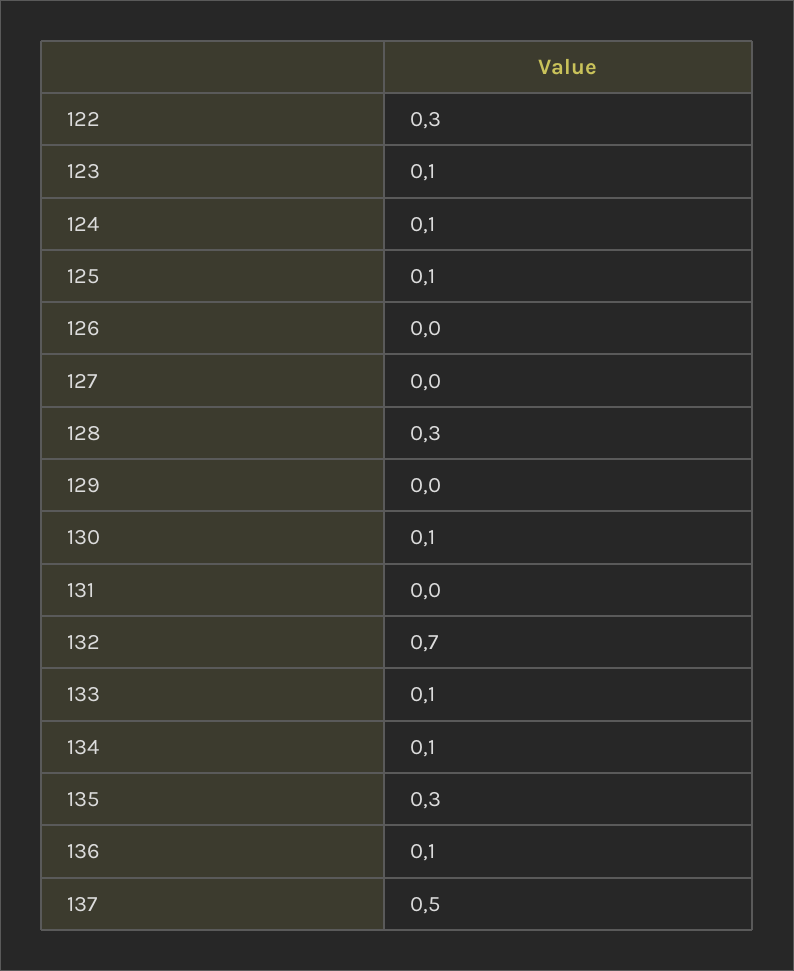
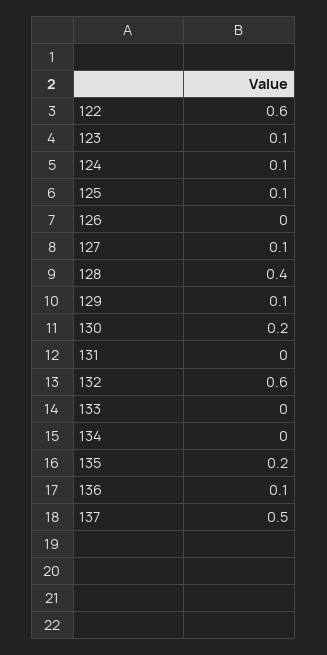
122: 0.3 -> 0.6
127: 0 -> 0.1
128: 0.3 -> 0.4
129: 0 -> 0.1
130: 0.1 -> 0.2
132: 0.7 -> 0.6
133: 0.1 -> 0
134: 0.1 -> 0
135: 0.3 -> 0.2

